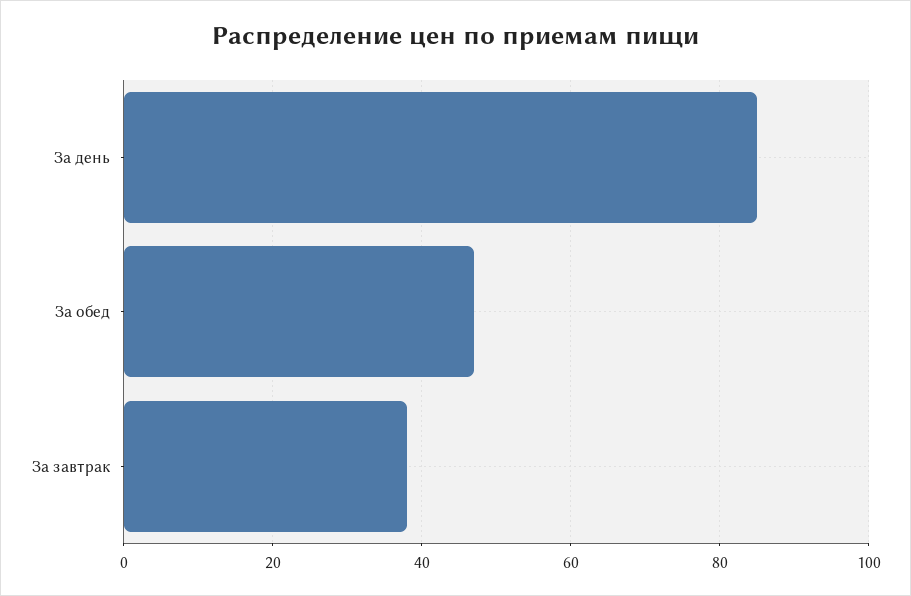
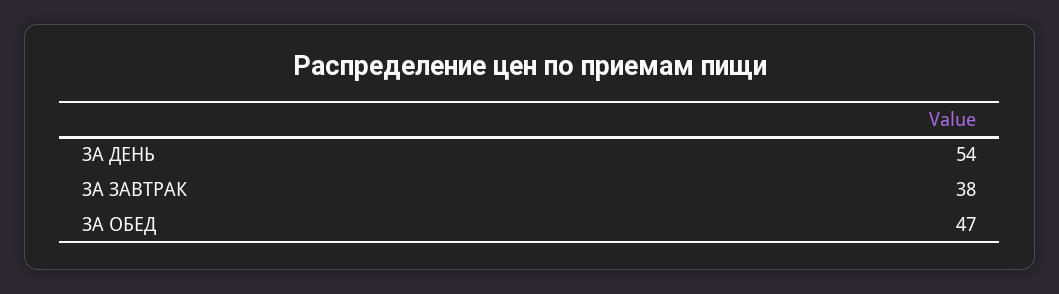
За день: 85 -> 54

